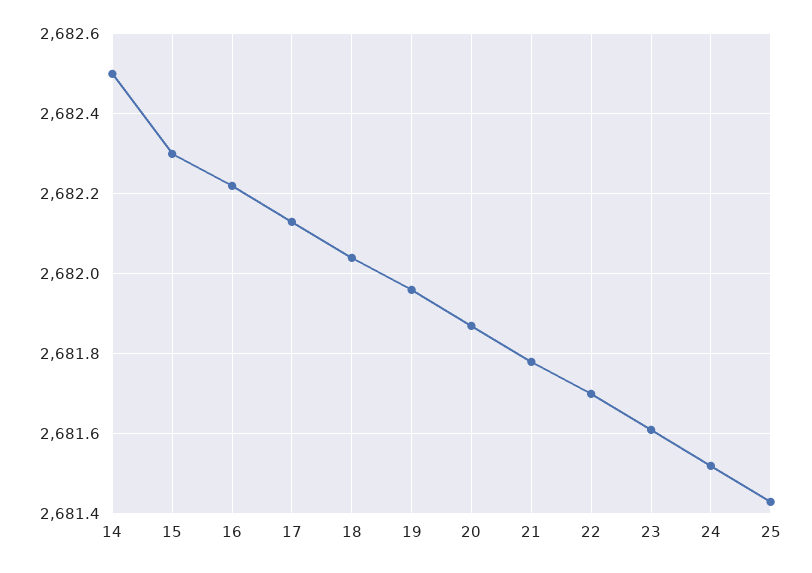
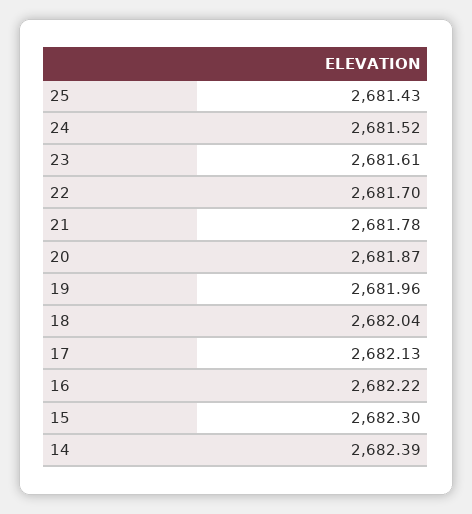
14: 2682.5 -> 2682.39

